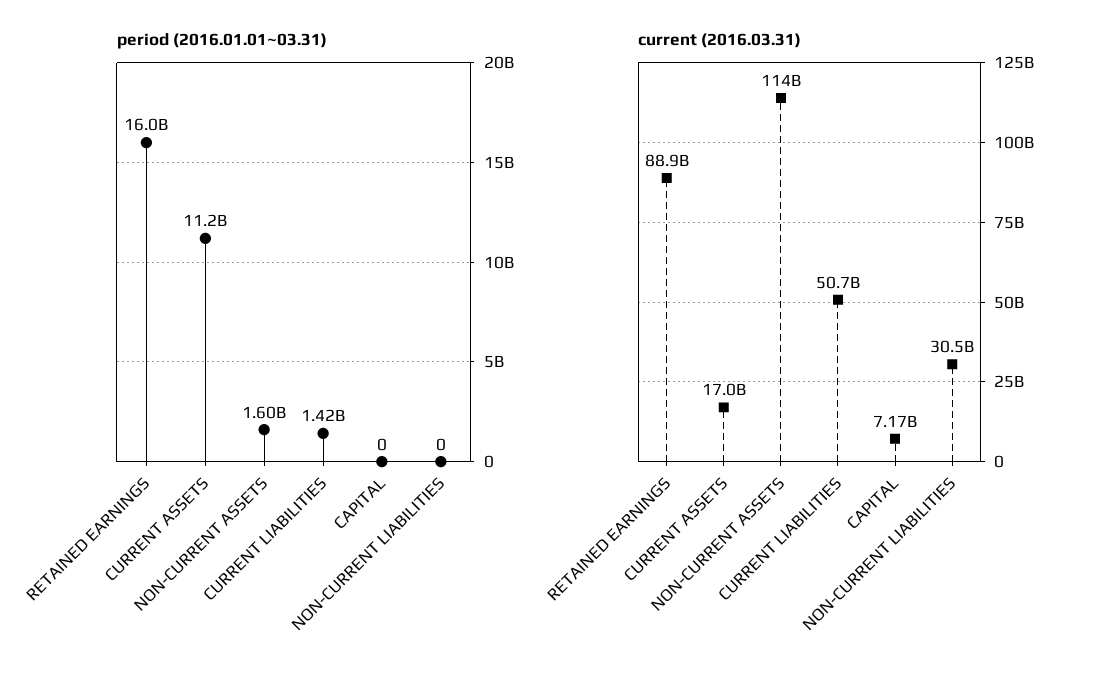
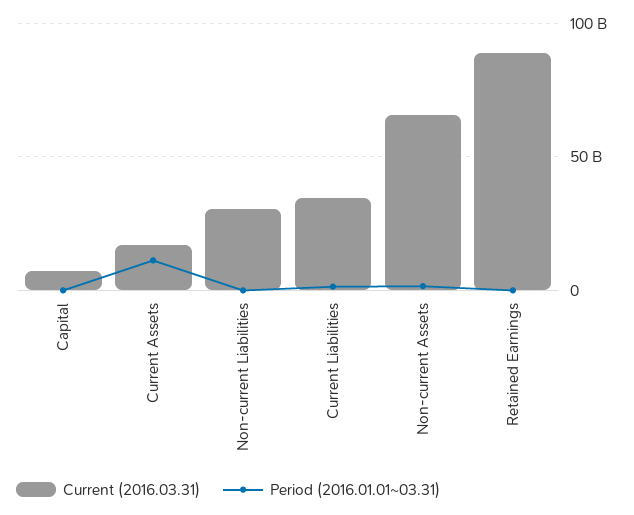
period (2016.01.01~03.31), RETAINED EARNINGS: 16000000000 -> 0
current (2016.03.31), NON-CURRENT ASSETS: 114000000000 -> 65000000000
current (2016.03.31), CURRENT LIABILITIES: 50700000000 -> 35000000000

